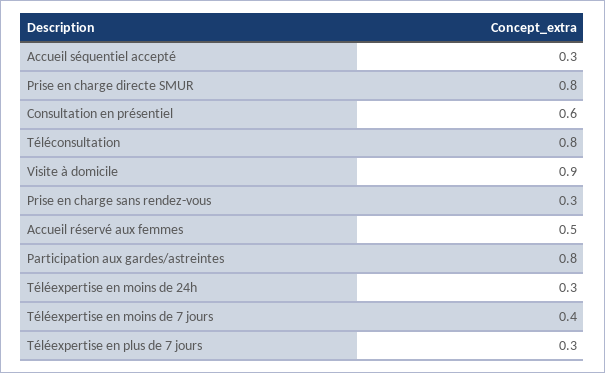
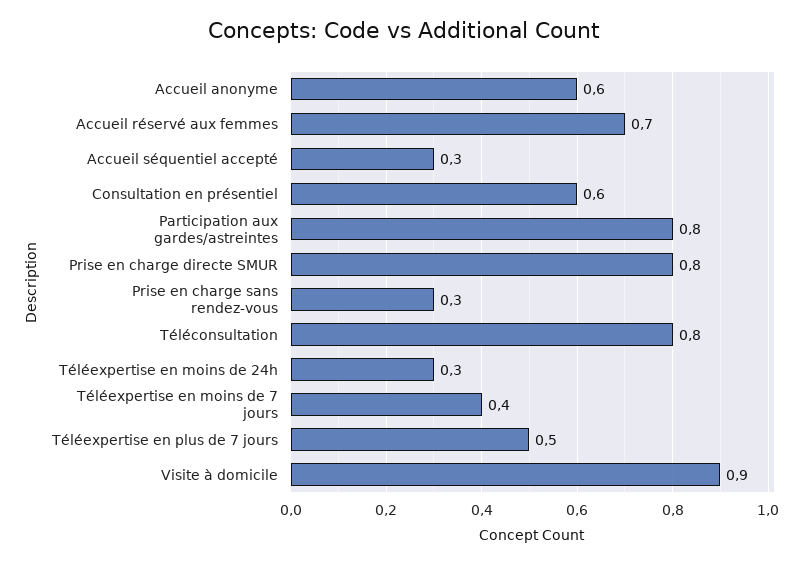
Accueil réservé aux femmes: 0.5 -> 0.7
Téléexpertise en plus de 7 jours: 0.3 -> 0.5
Accueil anonyme: none -> 0.6

